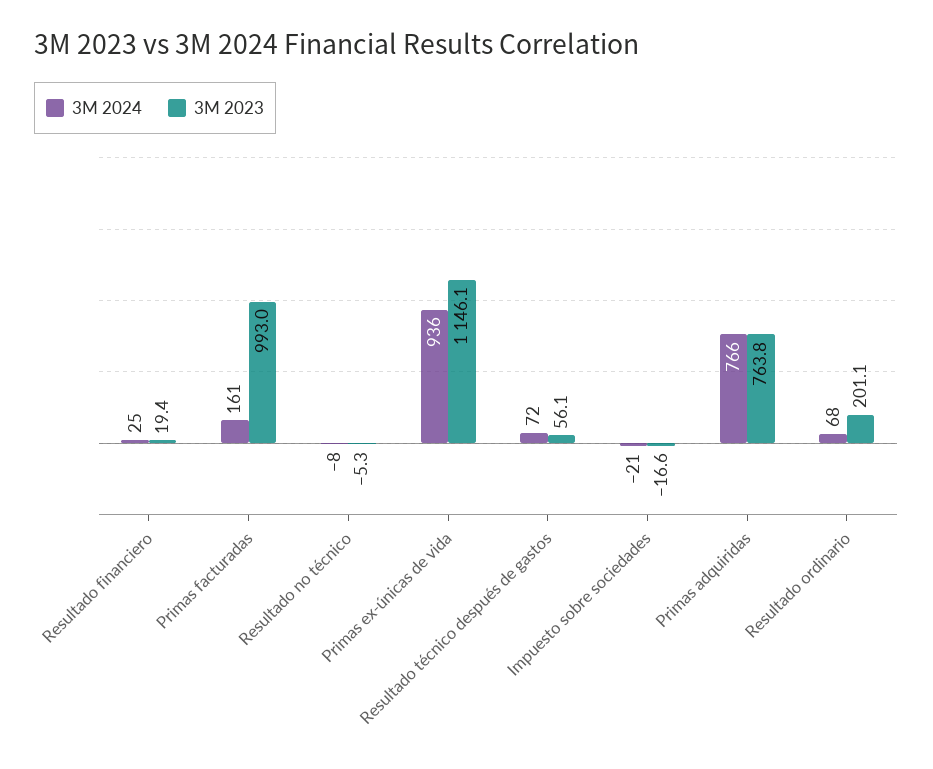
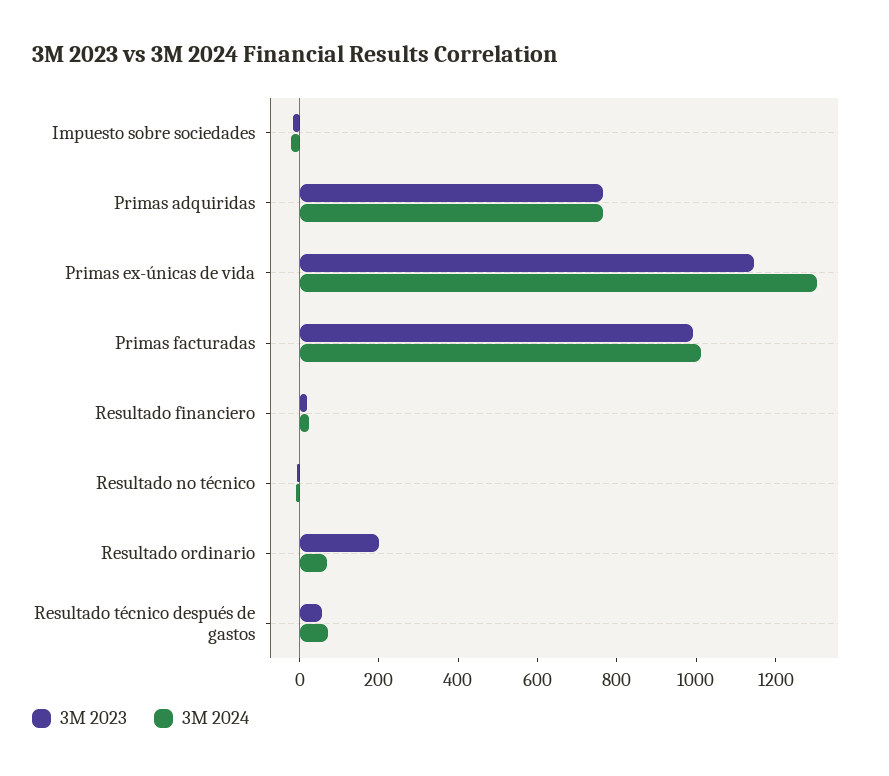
3M 2024, Primas facturadas: 161 -> 1000
3M 2024, Primas ex-únicas de vida: 936 -> 1300

